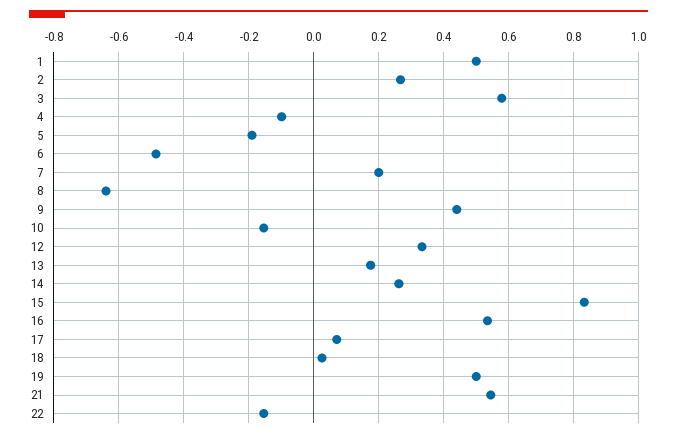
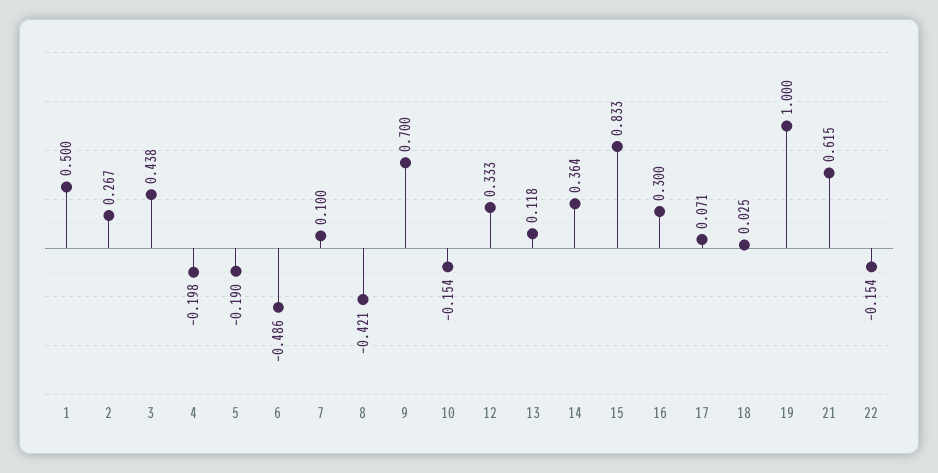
3: 0.58 -> 0.438
4: -0.1 -> -0.198
7: 0.2 -> 0.1
8: -0.64 -> -0.421
9: 0.44 -> 0.7
13: 0.18 -> 0.118
14: 0.26 -> 0.364
16: 0.54 -> 0.3
19: 0.5 -> 1
21: 0.54 -> 0.615

